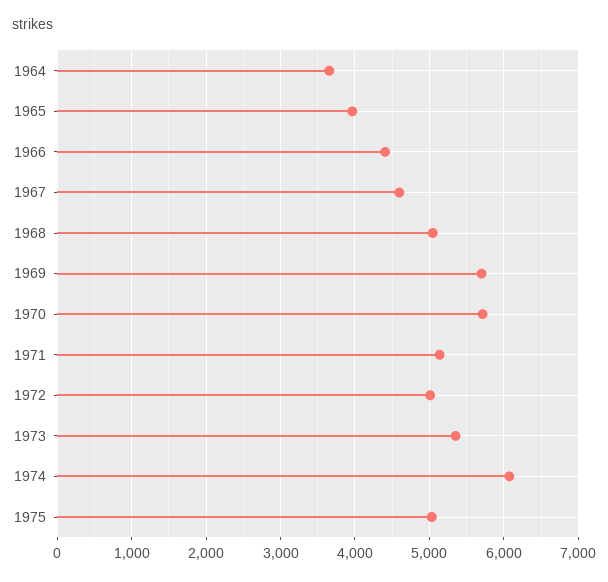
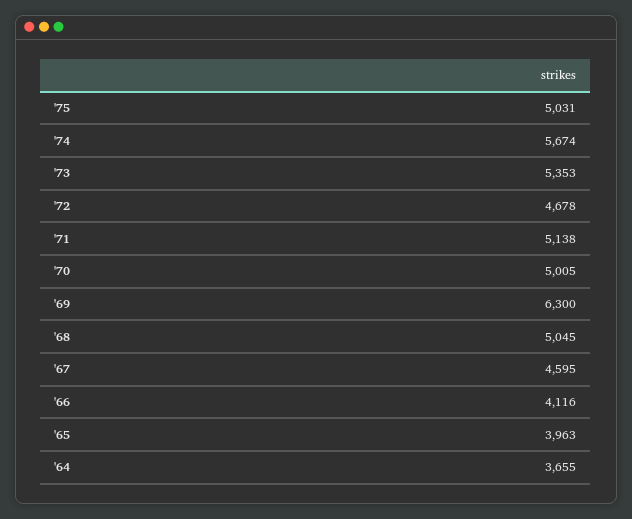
1966: 4400 -> 4116
1969: 5700 -> 6300
1970: 5700 -> 5005
1972: 5000 -> 4678
1974: 6100 -> 5674

